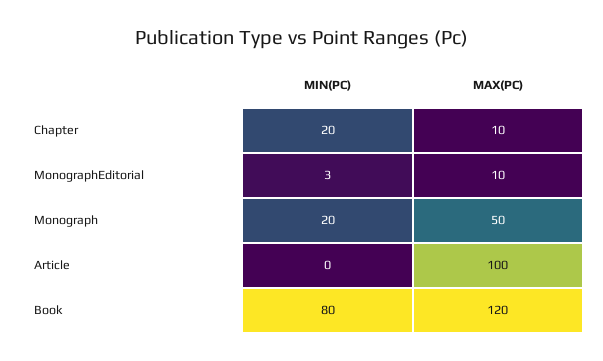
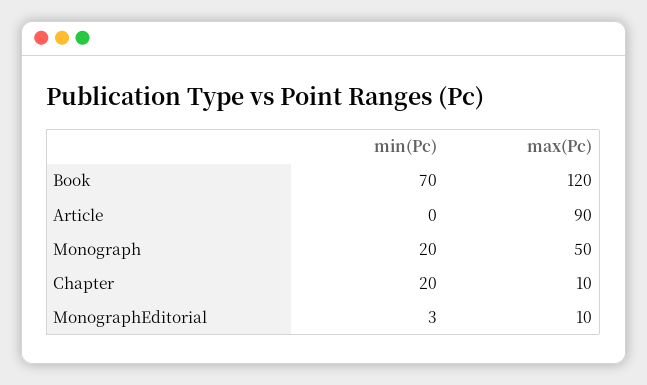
MAX(PC), Article: 100 -> 90
MIN(PC), Book: 80 -> 70

